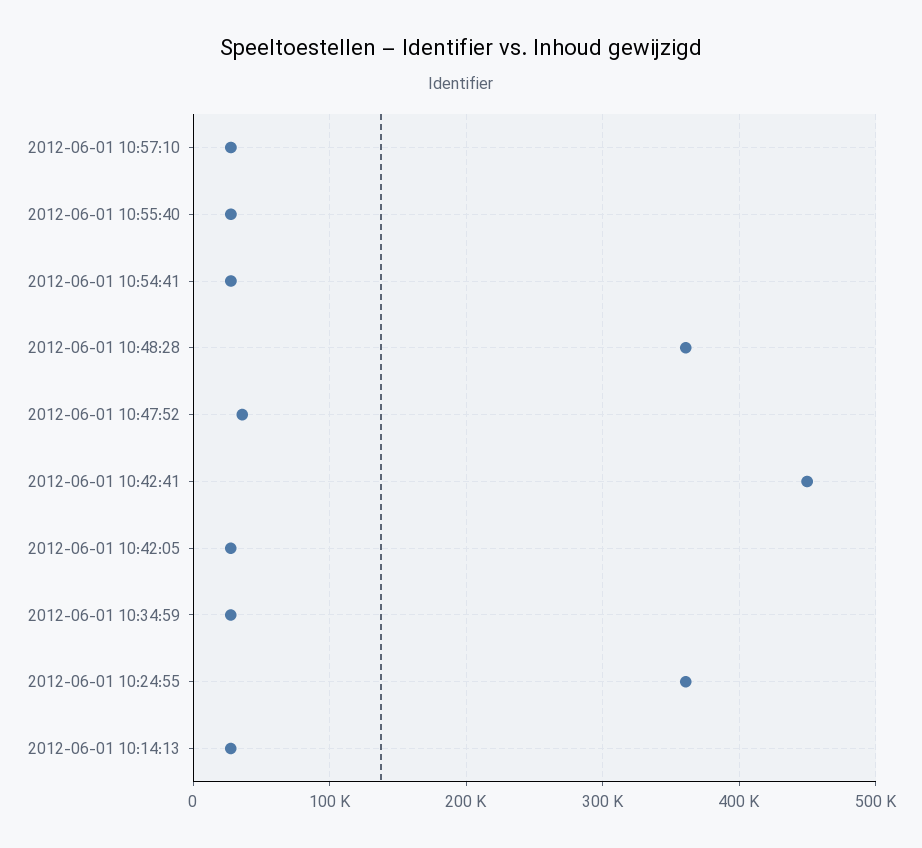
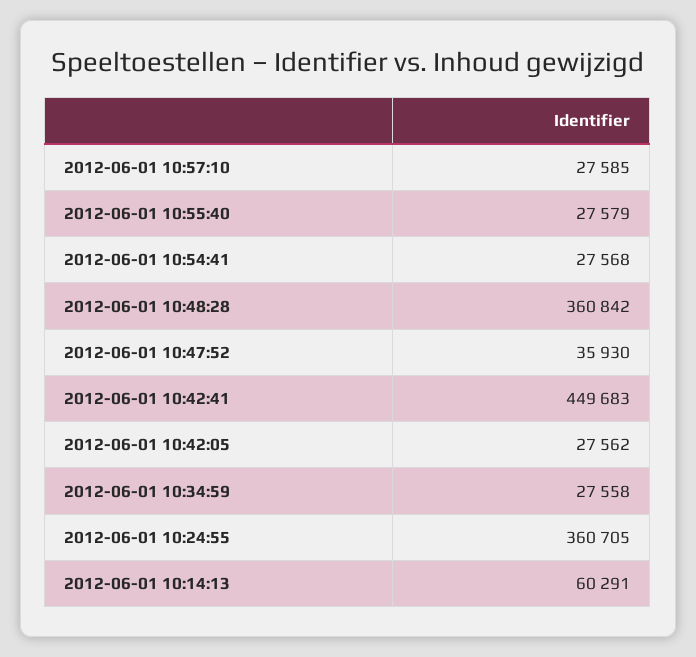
2012-06-01 10:14:13: 30000 -> 60291

